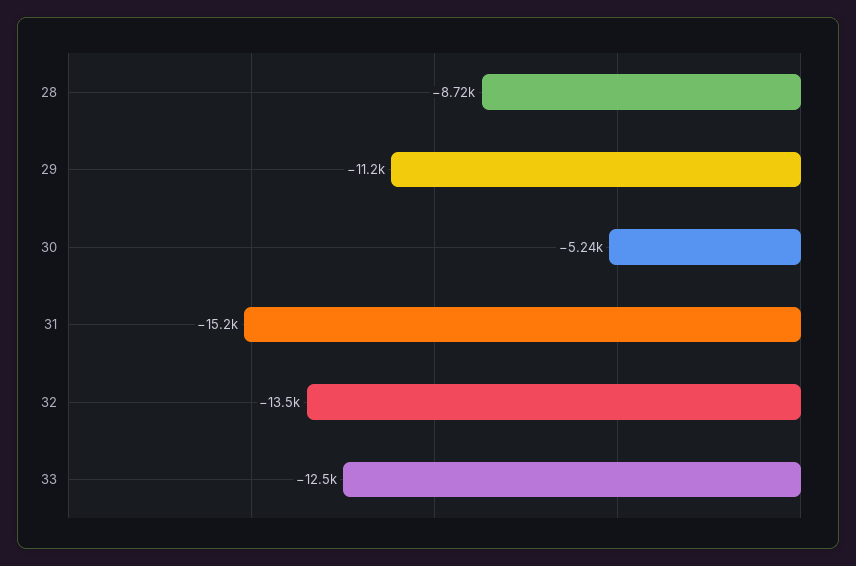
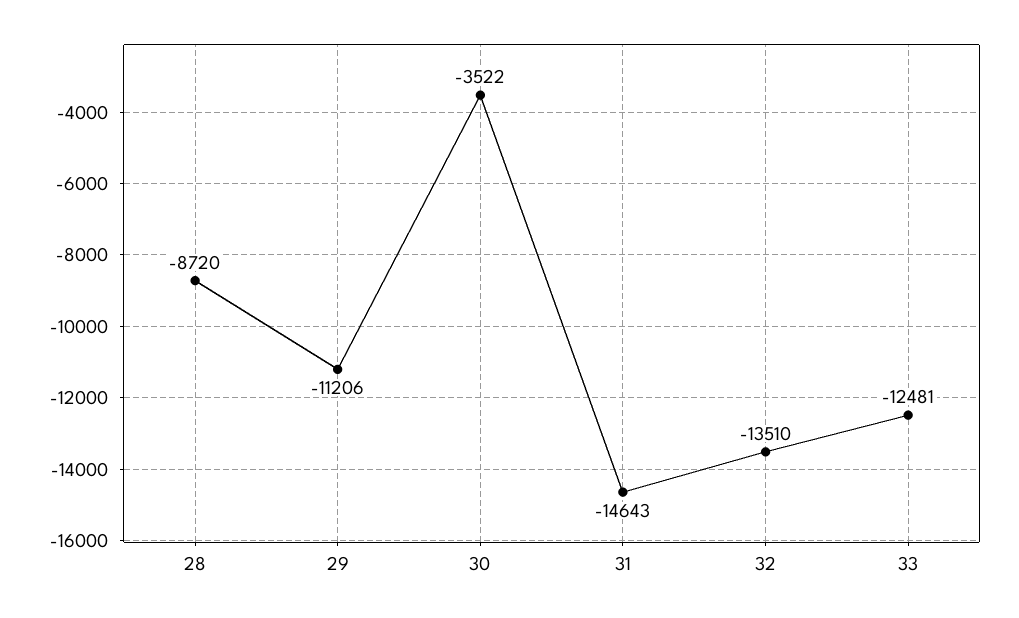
30: -5240 -> -3522
31: -15200 -> -14643

